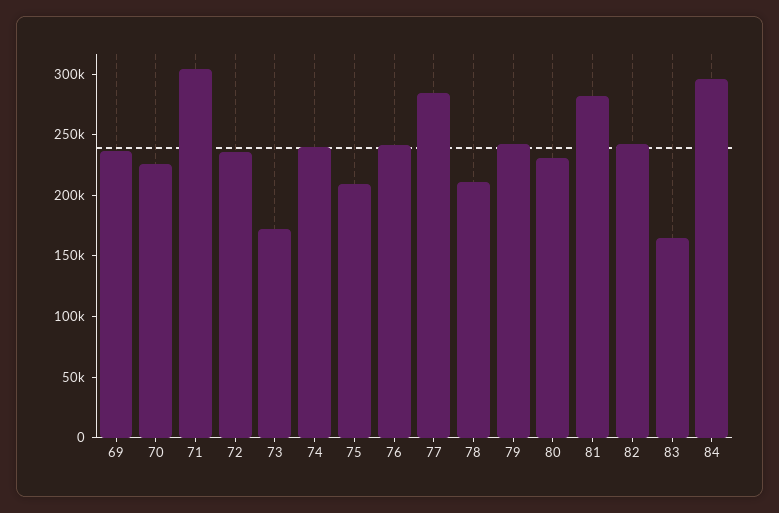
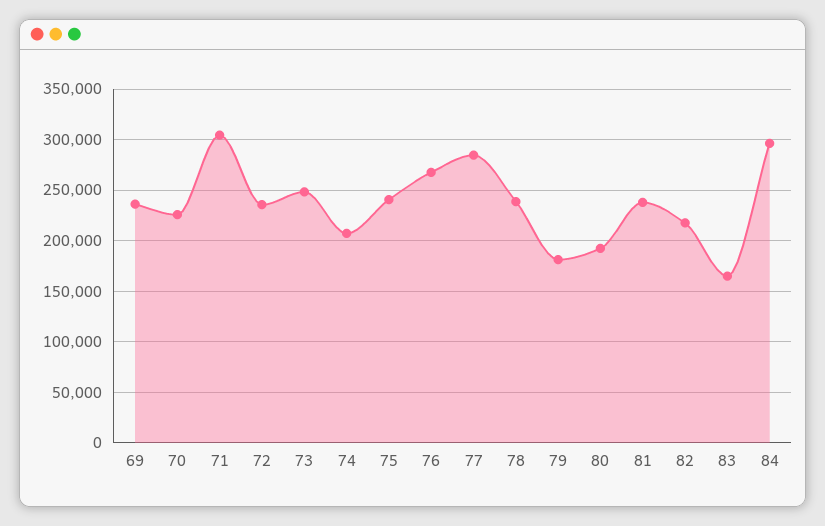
73: 170000 -> 250000
74: 240000 -> 210000
75: 210000 -> 240000
76: 240000 -> 270000
78: 210000 -> 240000
79: 240000 -> 180000
80: 230000 -> 190000
81: 280000 -> 240000
82: 240000 -> 220000

